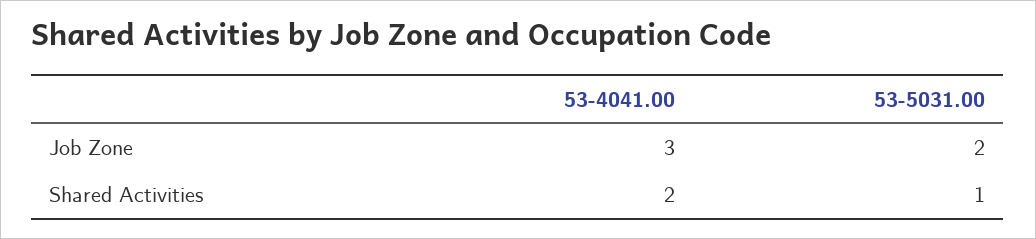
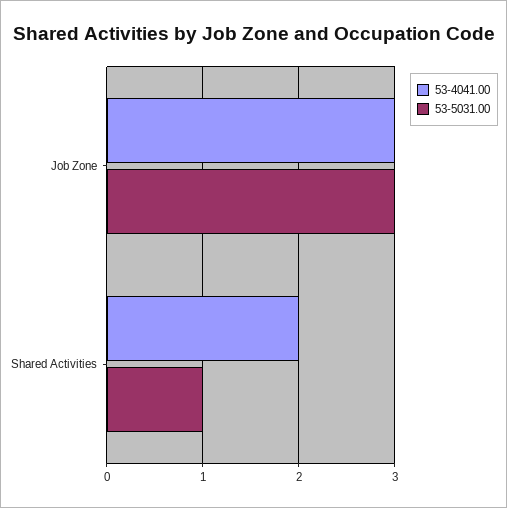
53-5031.00, Job Zone: 2 -> 3

